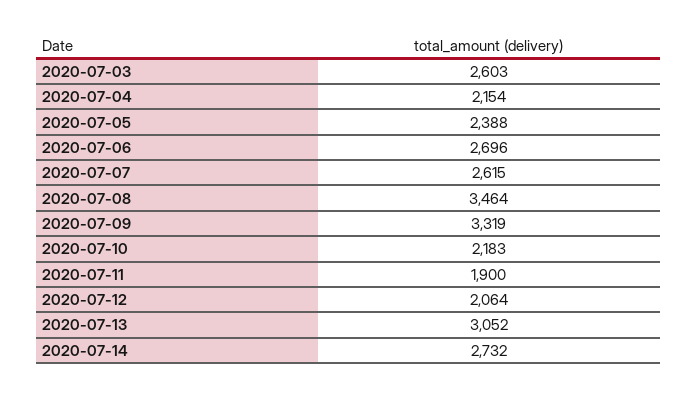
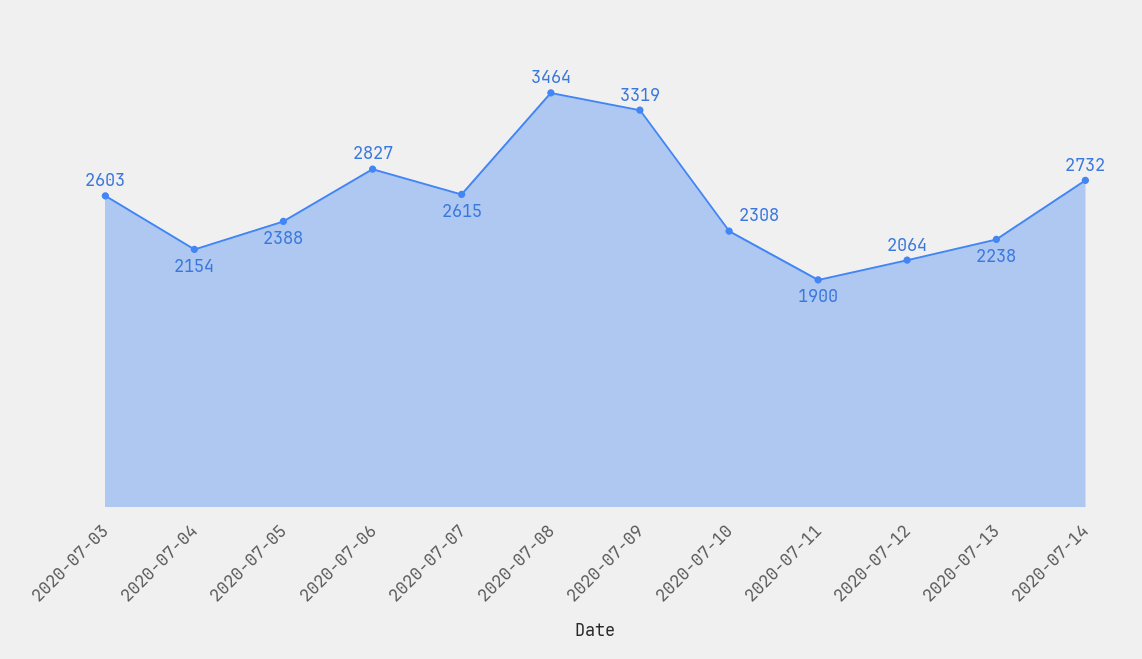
2020-07-06: 2696 -> 2827
2020-07-10: 2183 -> 2308
2020-07-13: 3052 -> 2238

